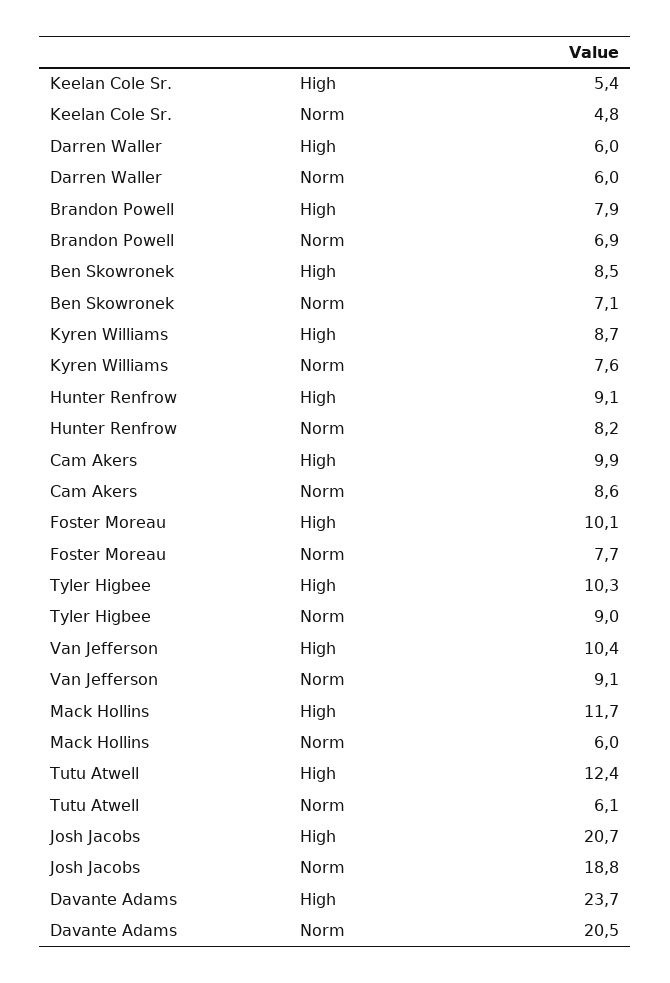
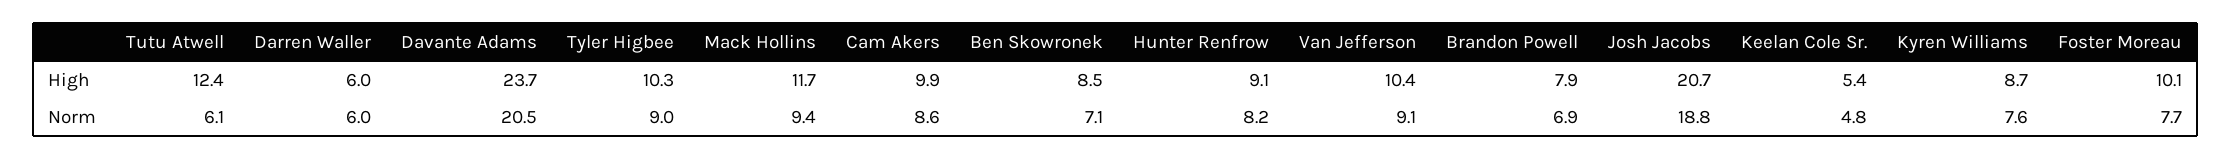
Mack Hollins, Norm: 6 -> 9.4

